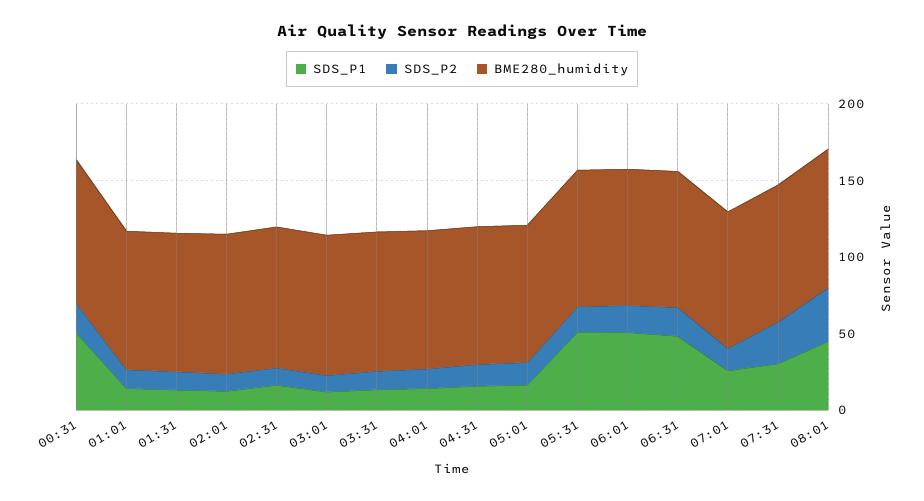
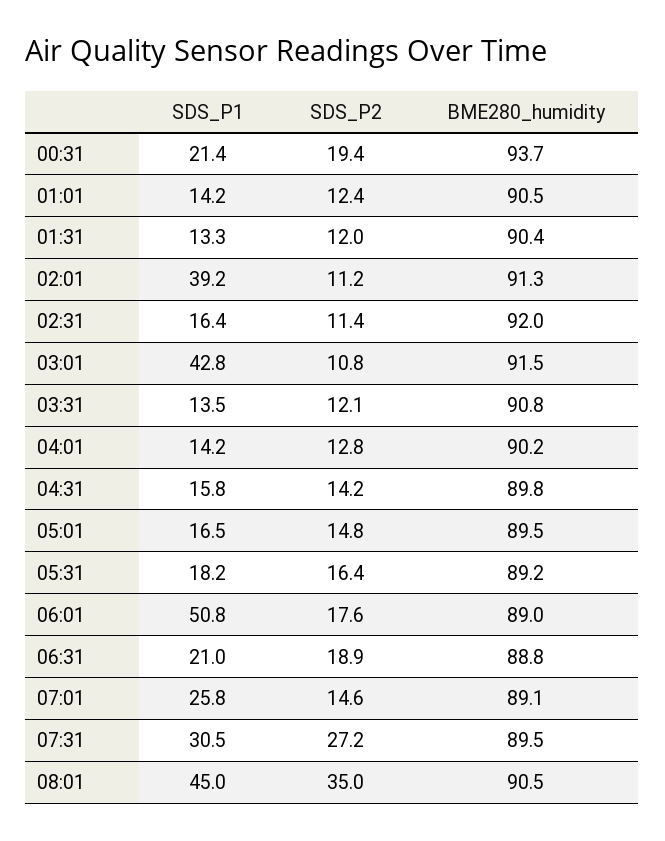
SDS_P1, 00:31: 50 -> 21.4
SDS_P1, 02:01: 10 -> 39.2
SDS_P1, 03:01: 10 -> 42.8
SDS_P1, 05:31: 50 -> 18.2
SDS_P1, 06:31: 50 -> 21

